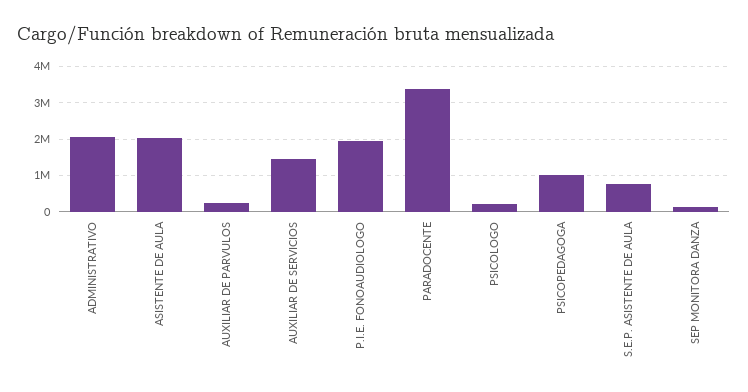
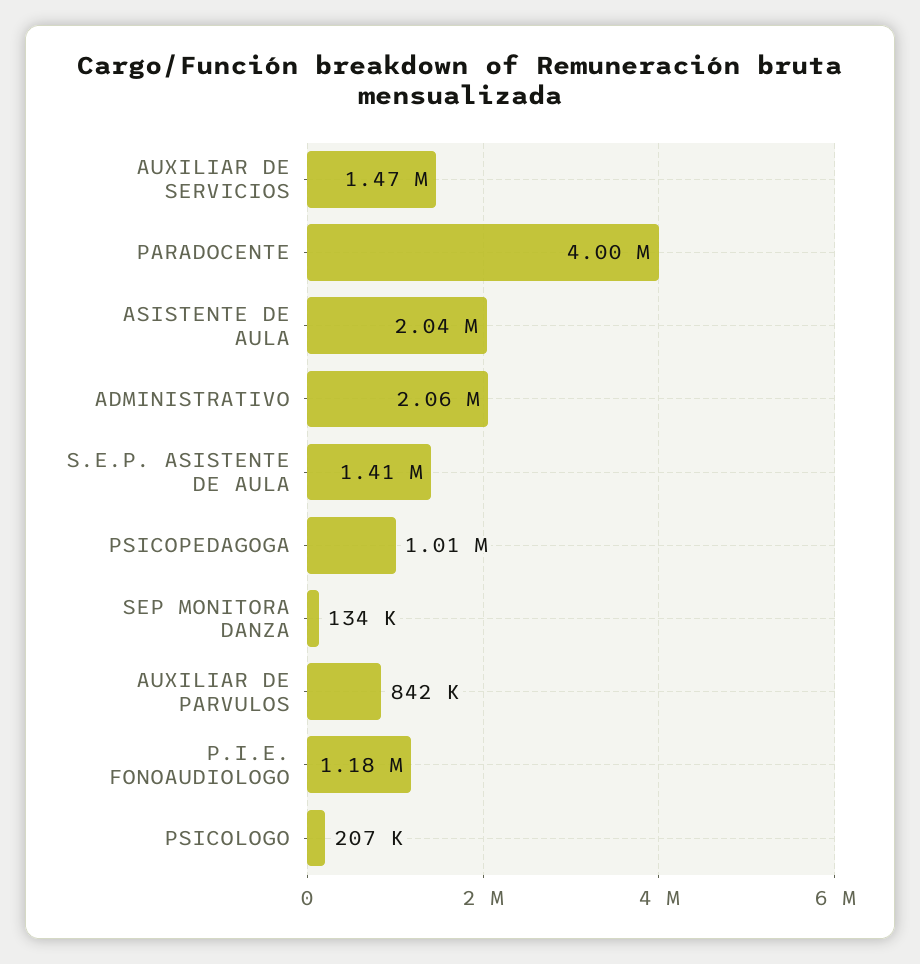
AUXILIAR DE PARVULOS: 200000 -> 842000
P.I.E. FONOAUDIOLOGO: 2000000 -> 1180000
PARADOCENTE: 3400000 -> 4000000
S.E.P. ASISTENTE DE AULA: 800000 -> 1410000

